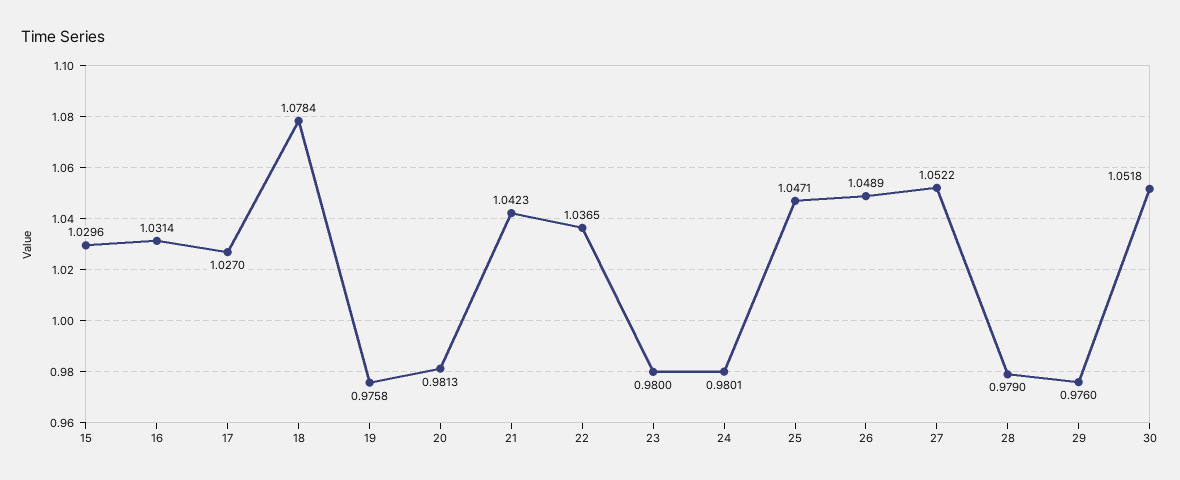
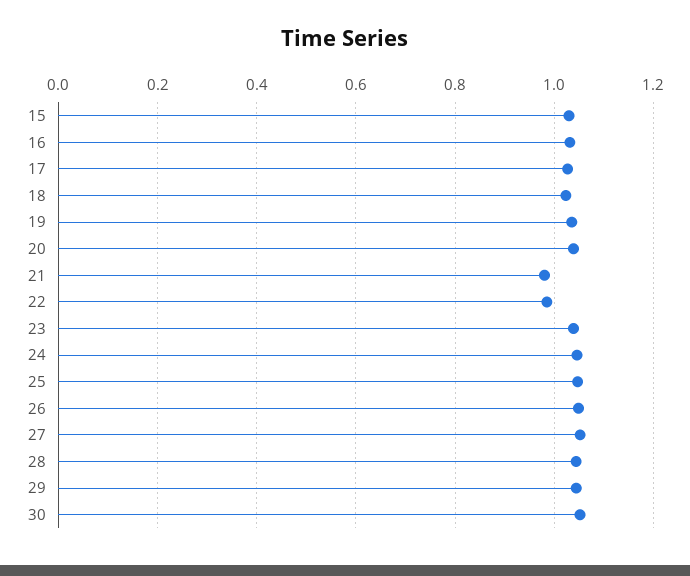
18: 1.0784 -> 1.02
19: 0.9758 -> 1.04
20: 0.9813 -> 1.04
21: 1.0423 -> 0.98
22: 1.0365 -> 0.98
23: 0.98 -> 1.04
24: 0.9801 -> 1.04
28: 0.979 -> 1.04
29: 0.976 -> 1.04

